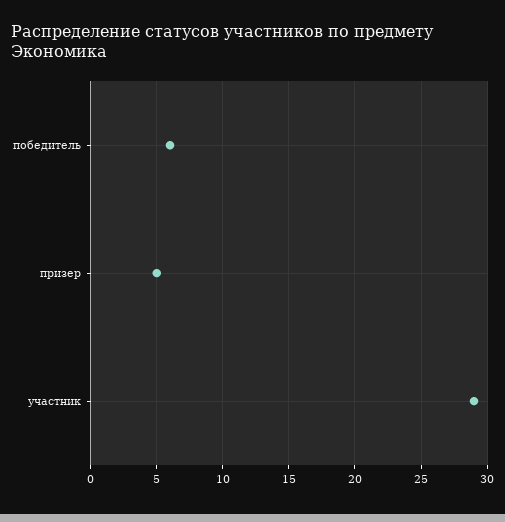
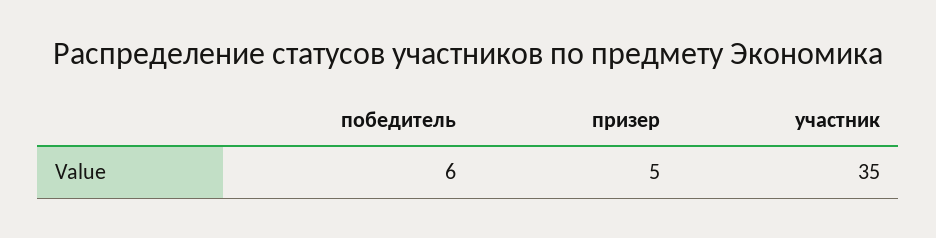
участник: 29 -> 35

